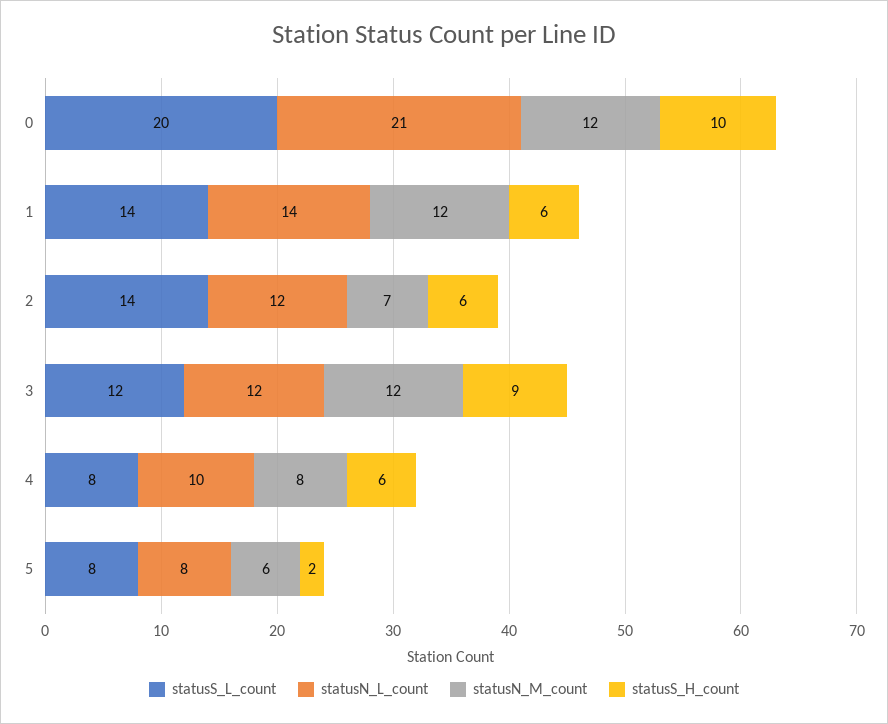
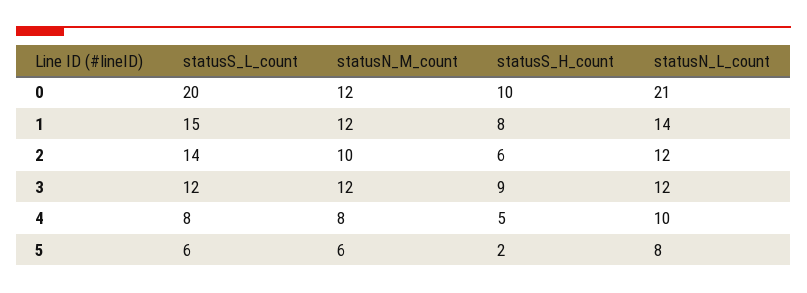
statusS_L_count, 1: 14 -> 15
statusS_H_count, 1: 6 -> 8
statusN_M_count, 2: 7 -> 10
statusS_H_count, 4: 6 -> 5
statusS_L_count, 5: 8 -> 6

